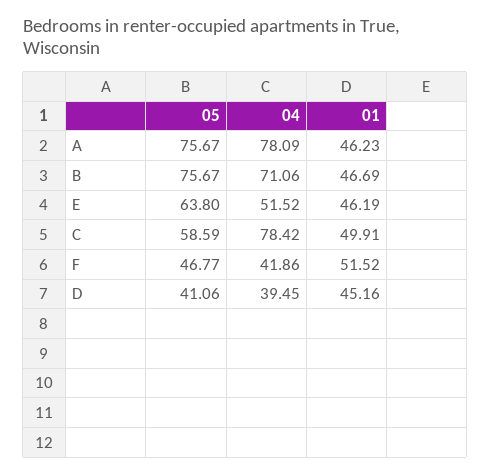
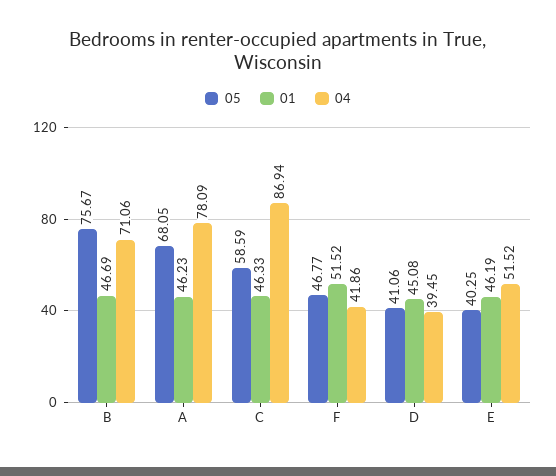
05, A: 75.67 -> 68.05
05, E: 63.8 -> 40.25
04, C: 78.42 -> 86.94
01, C: 49.91 -> 46.33
01, D: 45.16 -> 45.08

